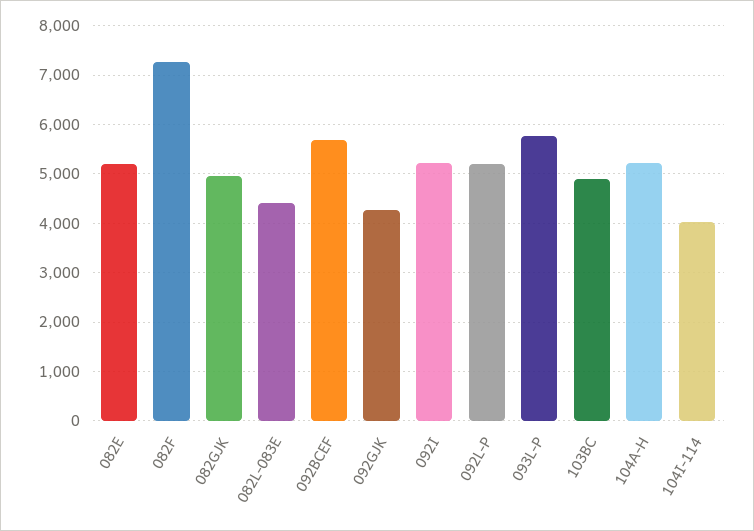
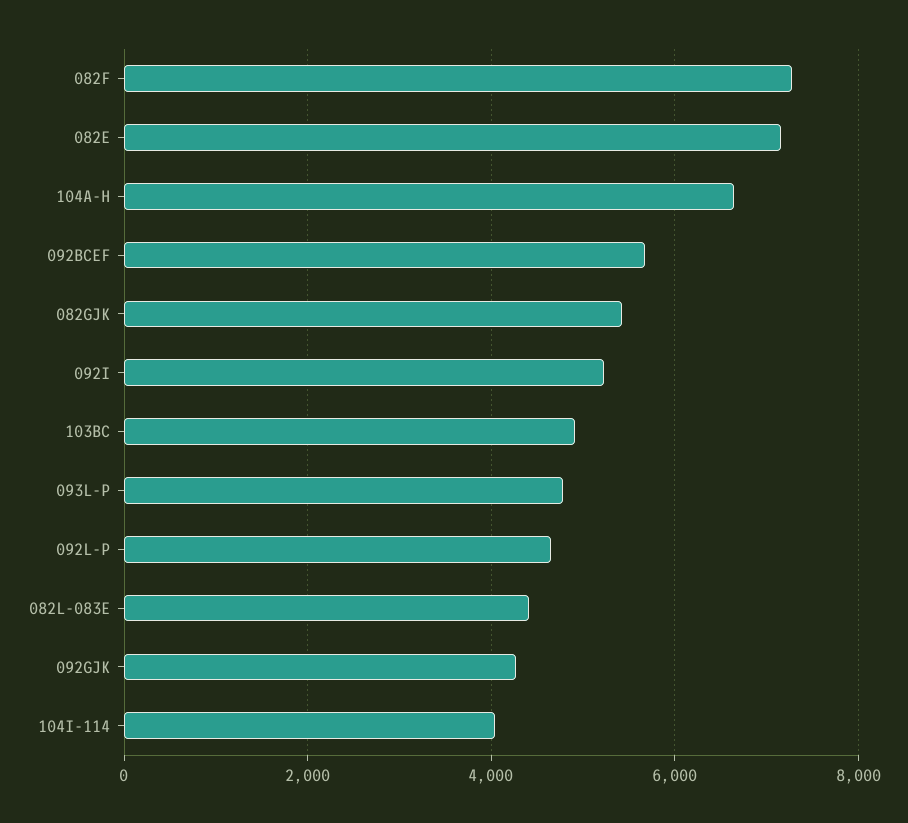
082E: 5200 -> 7200
082GJK: 5000 -> 5400
092L-P: 5200 -> 4600
093L-P: 5800 -> 4800
104A-H: 5200 -> 6600

